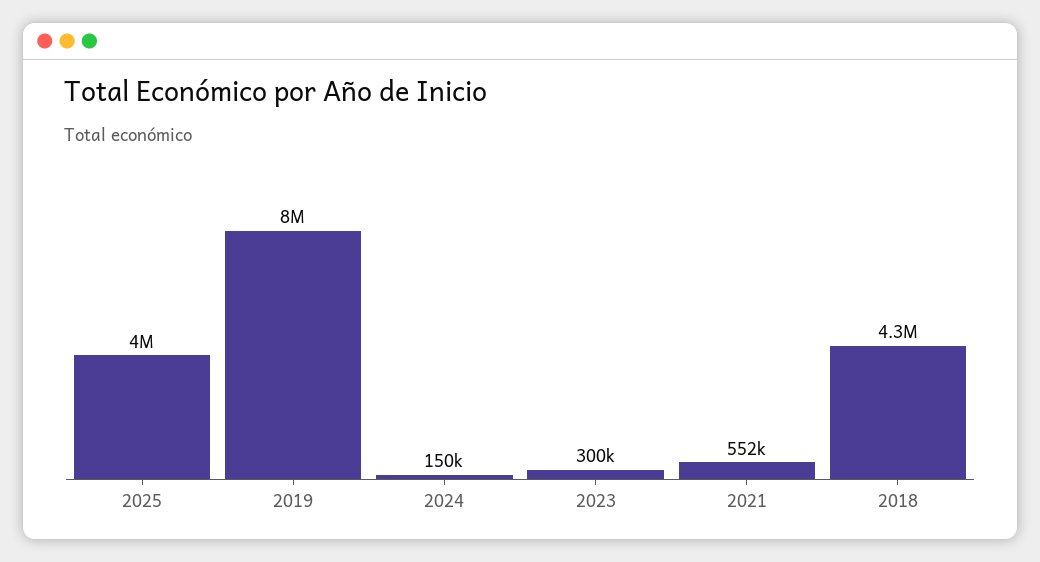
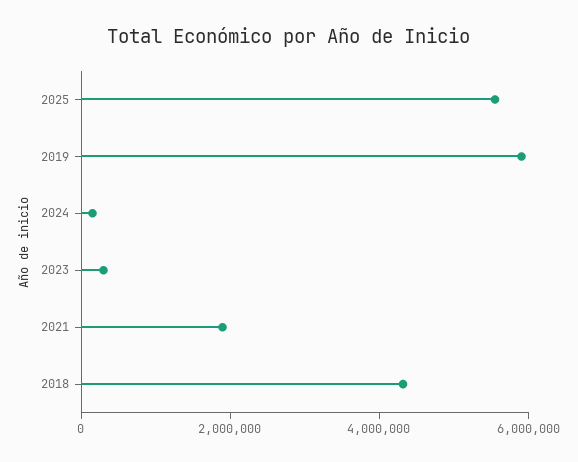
2025: 4000000 -> 5500000
2019: 8000000 -> 6000000
2021: 552000 -> 2000000

